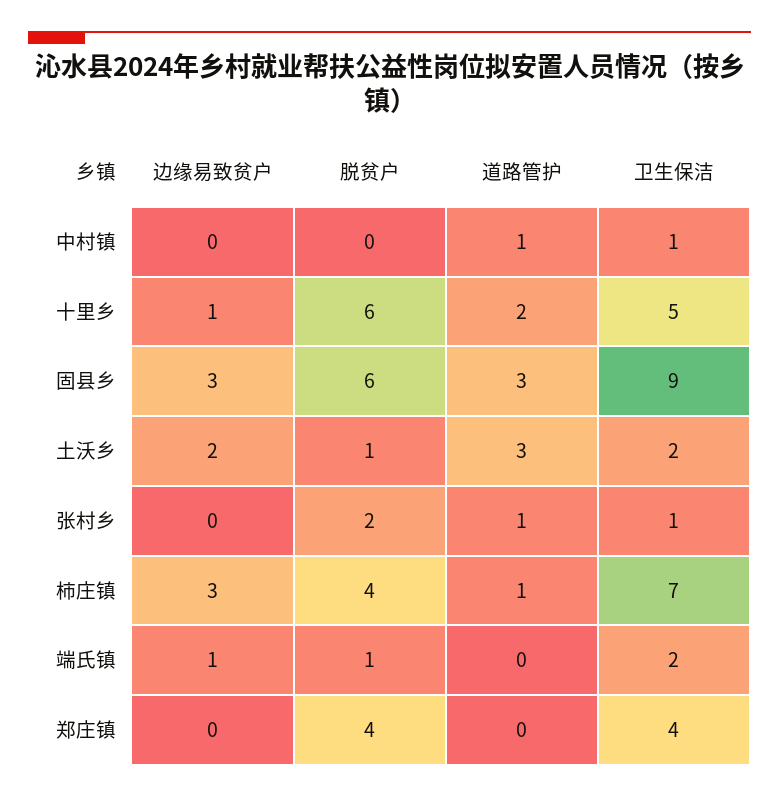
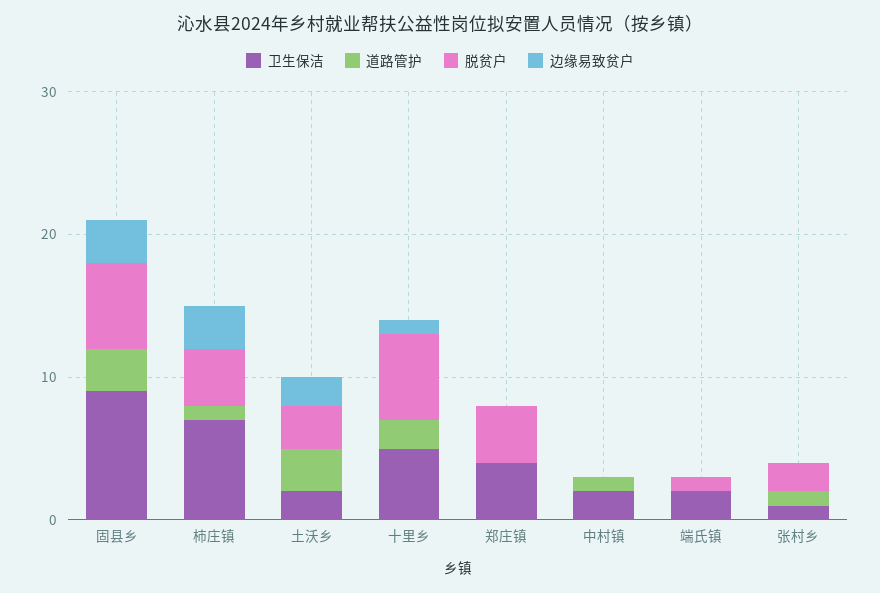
卫生保洁, 中村镇: 1 -> 2
脱贫户, 土沃乡: 1 -> 3
边缘易致贫户, 端氏镇: 1 -> 0

